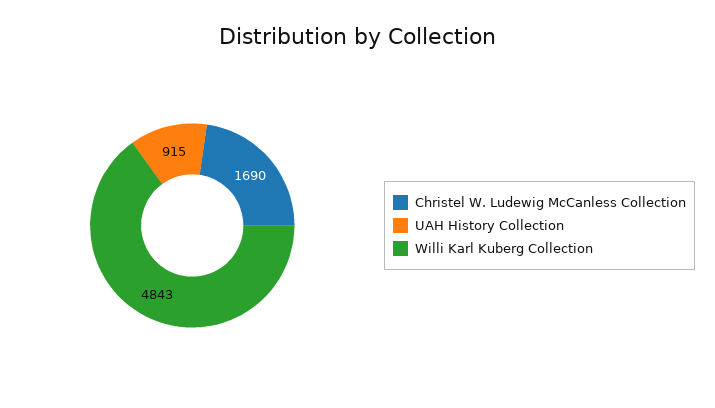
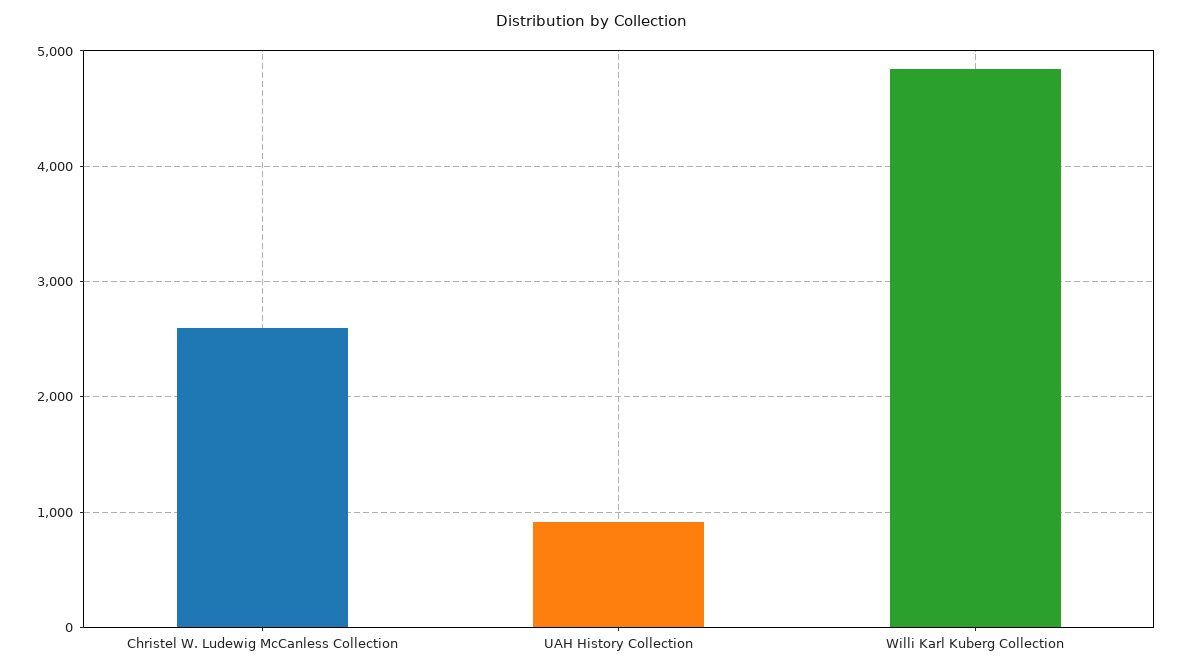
Christel W. Ludewig McCanless Collection: 1690 -> 2600

